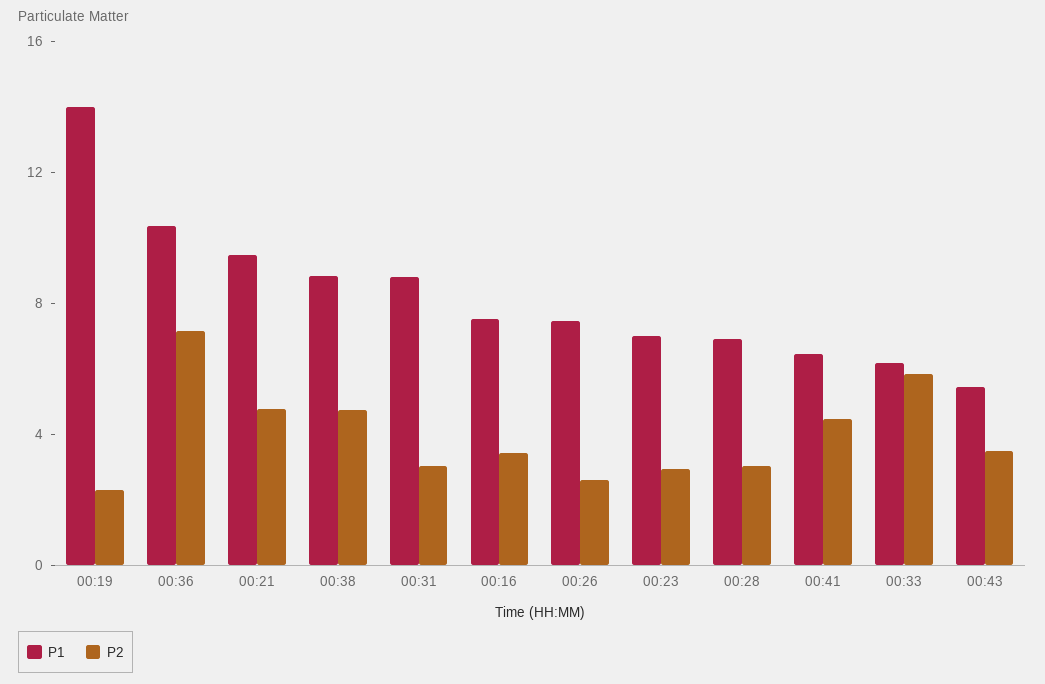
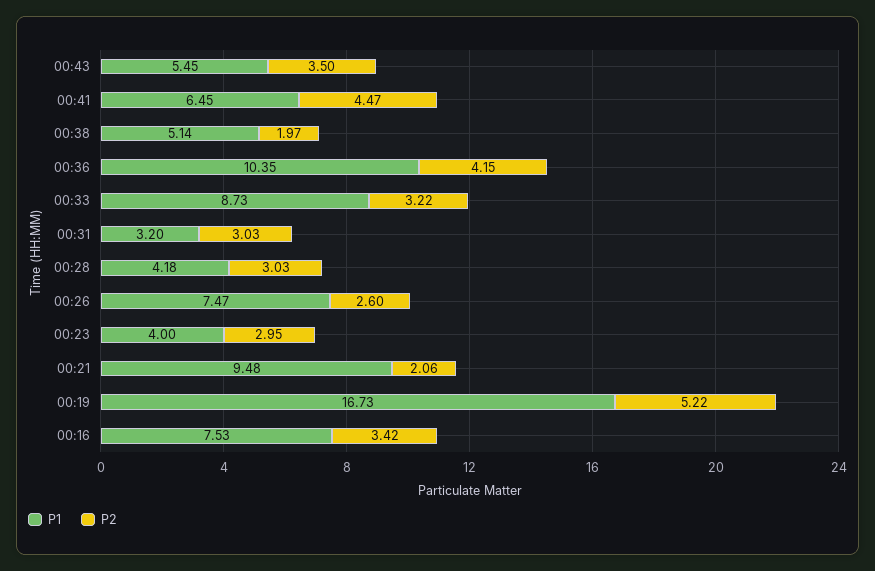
P1, 00:19: 14 -> 16.73
P2, 00:19: 2 -> 5.22
P2, 00:36: 7 -> 4.15
P2, 00:21: 5 -> 2.06
P1, 00:38: 9 -> 5.14
P2, 00:38: 5 -> 1.97
P1, 00:31: 9 -> 3.2
P1, 00:23: 7 -> 4
P1, 00:28: 7 -> 4.18
P1, 00:33: 6 -> 8.73
P2, 00:33: 6 -> 3.22

